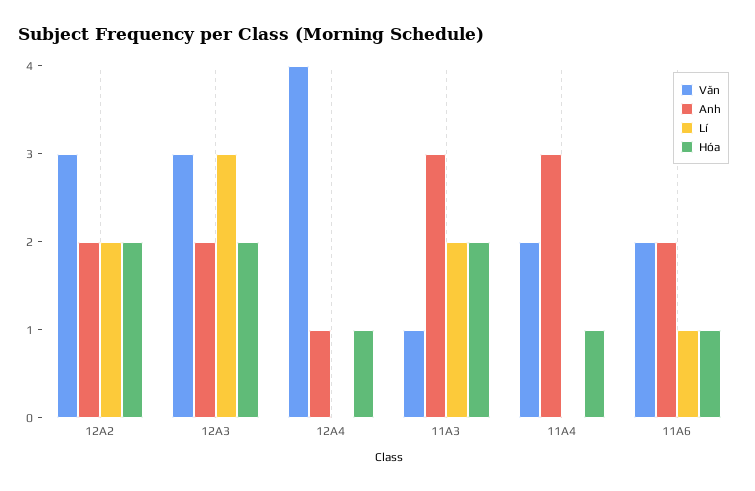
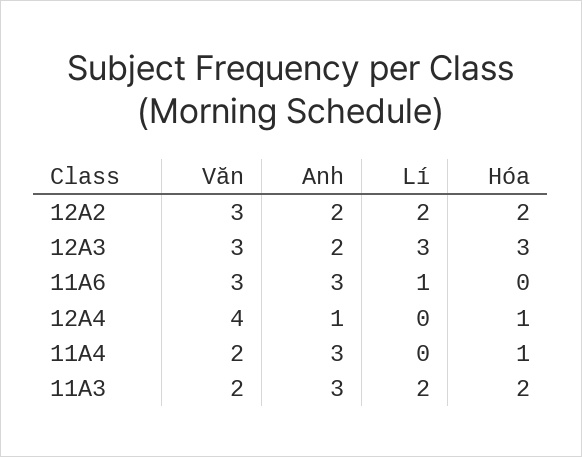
Hóa, 12A3: 2 -> 3
Văn, 11A3: 1 -> 2
Văn, 11A6: 2 -> 3
Anh, 11A6: 2 -> 3
Hóa, 11A6: 1 -> 0

